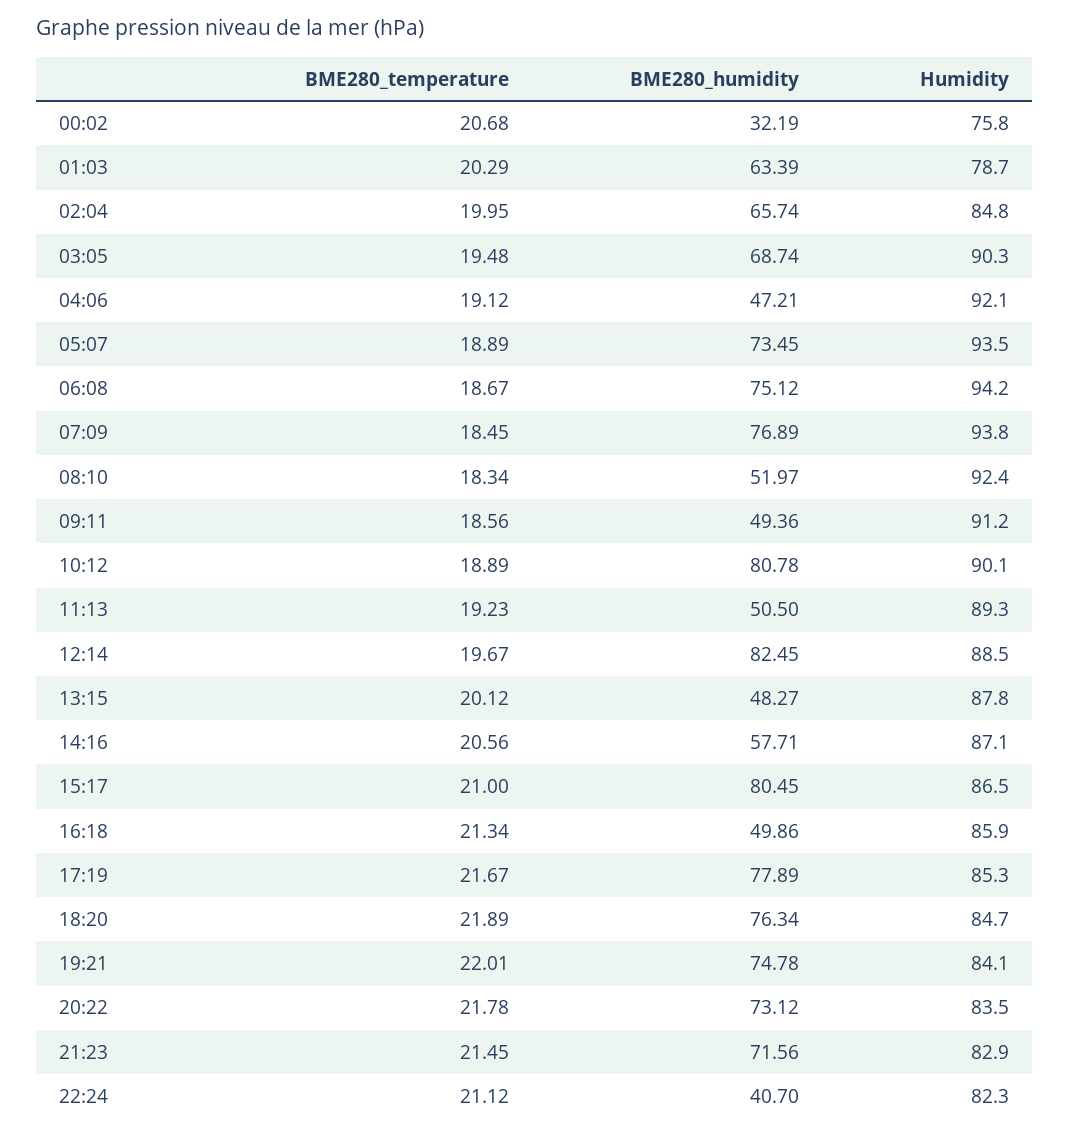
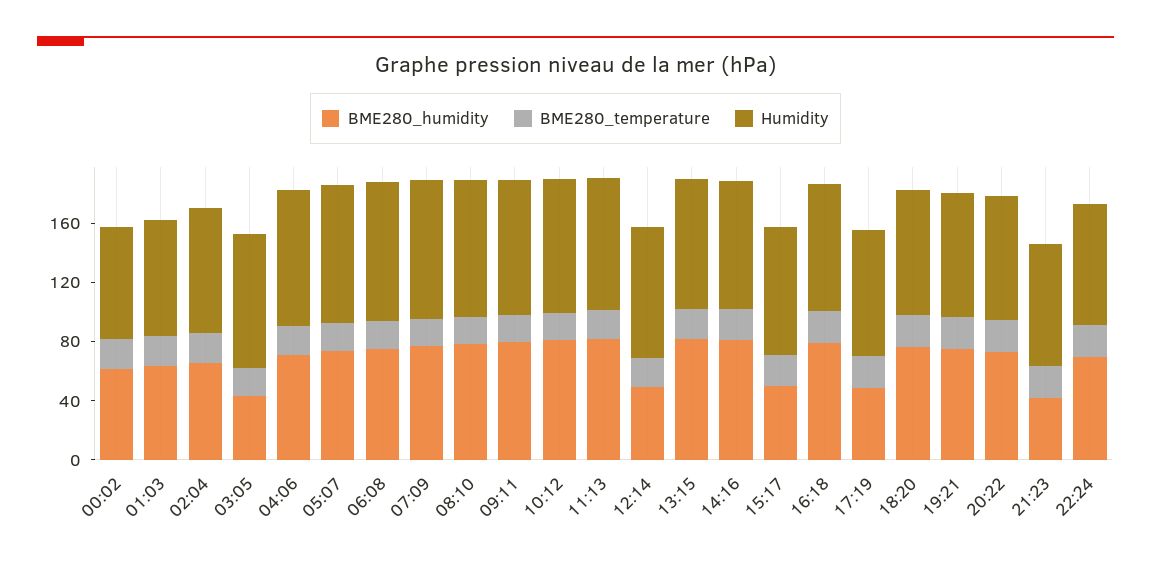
BME280_humidity, 00:02: 32.19 -> 60
BME280_humidity, 03:05: 68.74 -> 40
BME280_humidity, 04:06: 47.21 -> 70
BME280_humidity, 08:10: 51.97 -> 80
BME280_humidity, 09:11: 49.36 -> 80
BME280_humidity, 11:13: 50.5 -> 80
BME280_humidity, 12:14: 82.45 -> 50
BME280_humidity, 13:15: 48.27 -> 80
BME280_humidity, 14:16: 57.71 -> 80
BME280_humidity, 15:17: 80.45 -> 50
BME280_humidity, 16:18: 49.86 -> 80
BME280_humidity, 17:19: 77.89 -> 50
BME280_humidity, 21:23: 71.56 -> 40
BME280_humidity, 22:24: 40.7 -> 70

